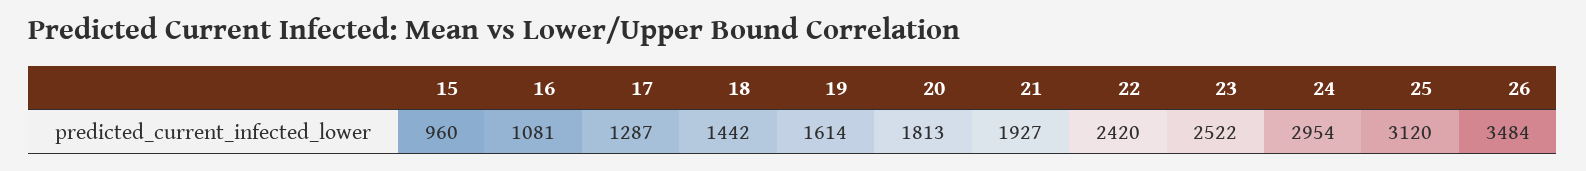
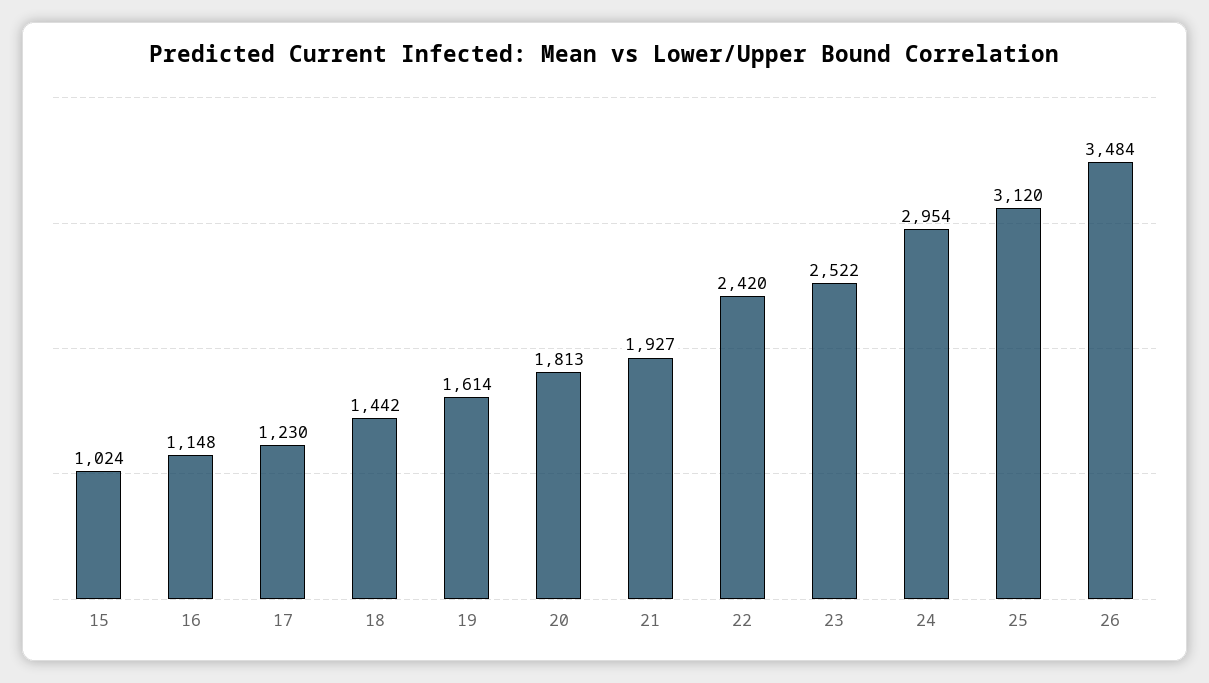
15: 960 -> 1024
16: 1081 -> 1148
17: 1287 -> 1230

